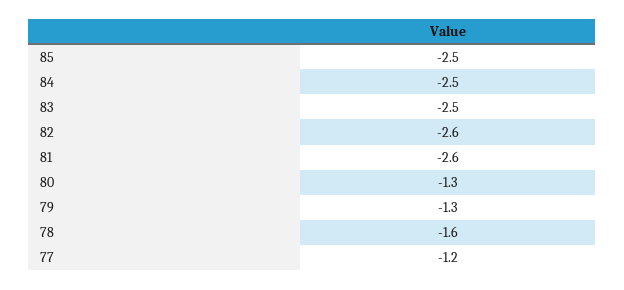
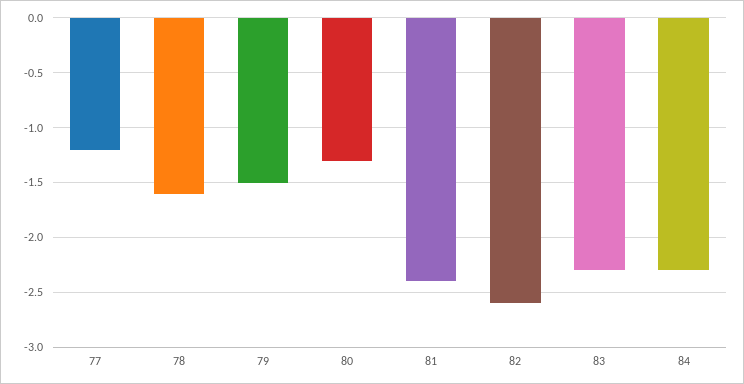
85: -2.5 -> none
84: -2.5 -> -2.3
83: -2.5 -> -2.3
81: -2.6 -> -2.4
79: -1.3 -> -1.5

